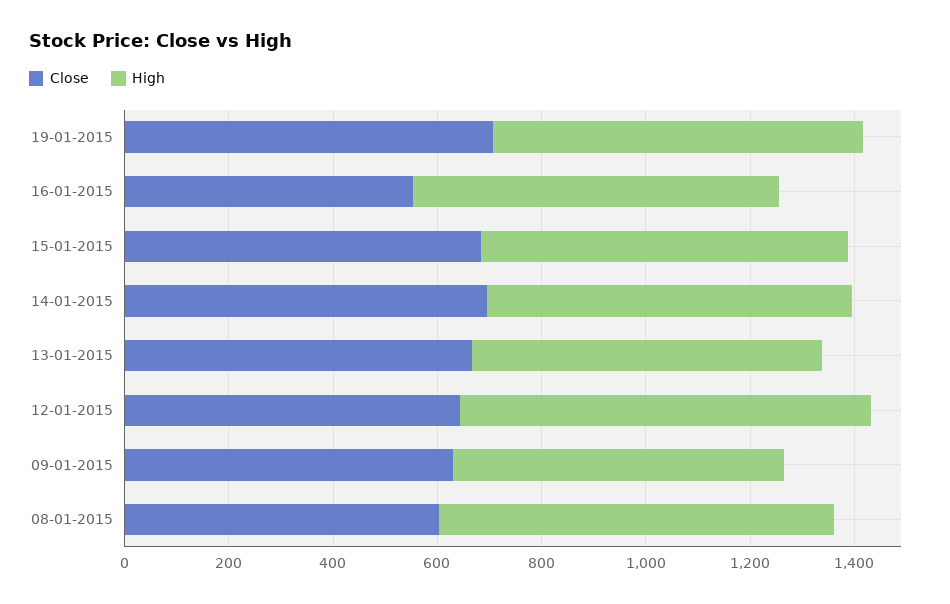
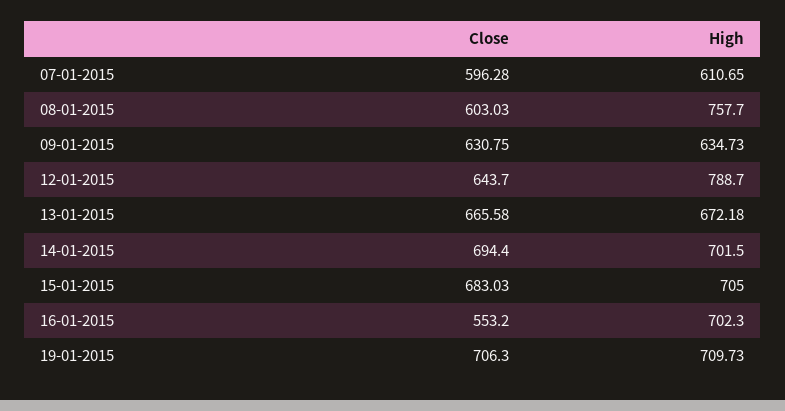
Close, 07-01-2015: none -> 596.28
High, 07-01-2015: none -> 610.65

